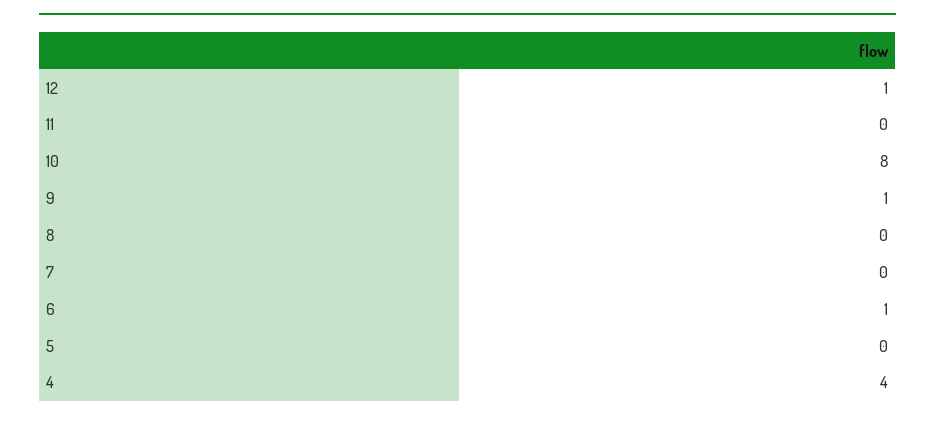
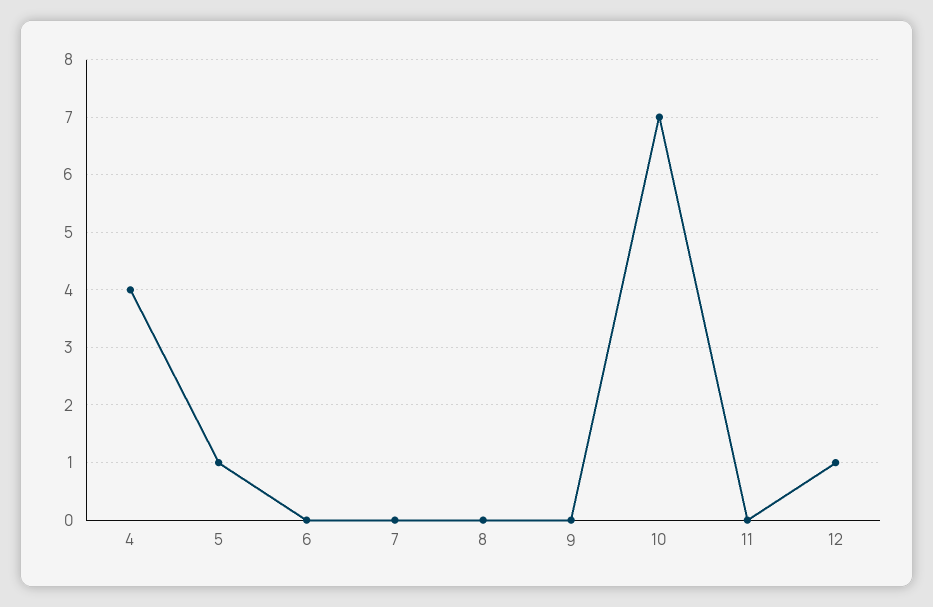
10: 8 -> 7
9: 1 -> 0
6: 1 -> 0
5: 0 -> 1

